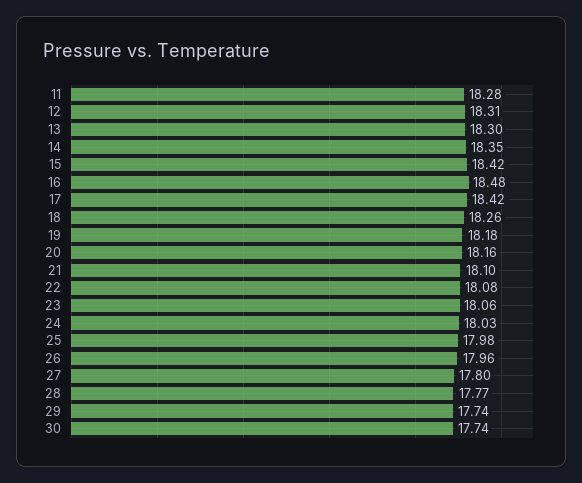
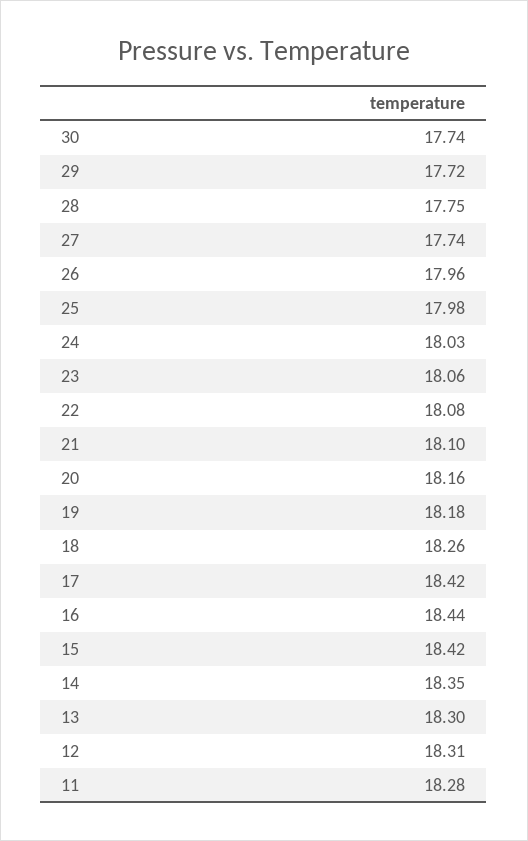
16: 18.48 -> 18.44
27: 17.8 -> 17.74
28: 17.77 -> 17.75
29: 17.74 -> 17.72

